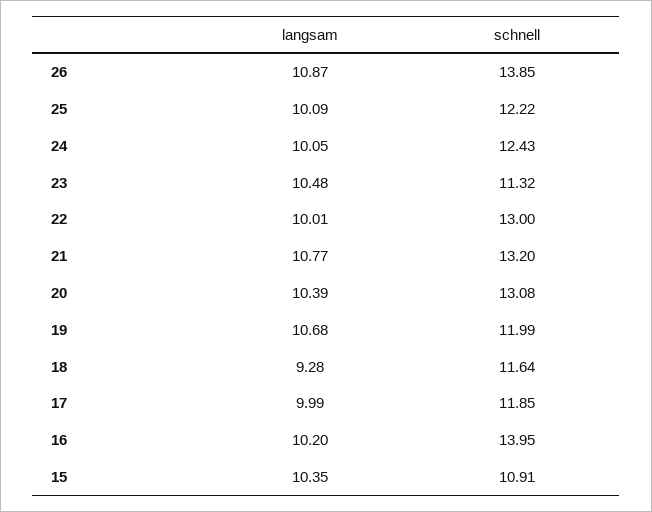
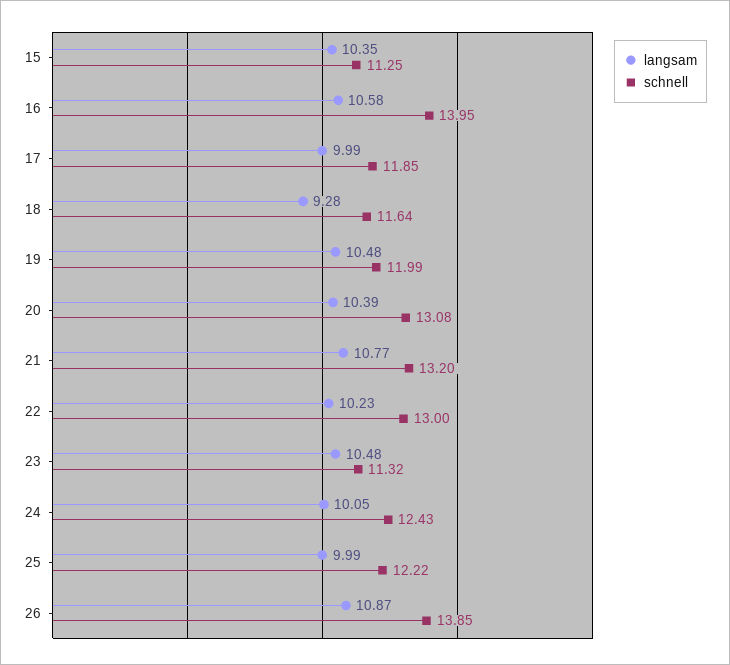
langsam, 25: 10.09 -> 9.99
langsam, 22: 10.01 -> 10.23
langsam, 19: 10.68 -> 10.48
langsam, 16: 10.2 -> 10.58
schnell, 15: 10.91 -> 11.25

